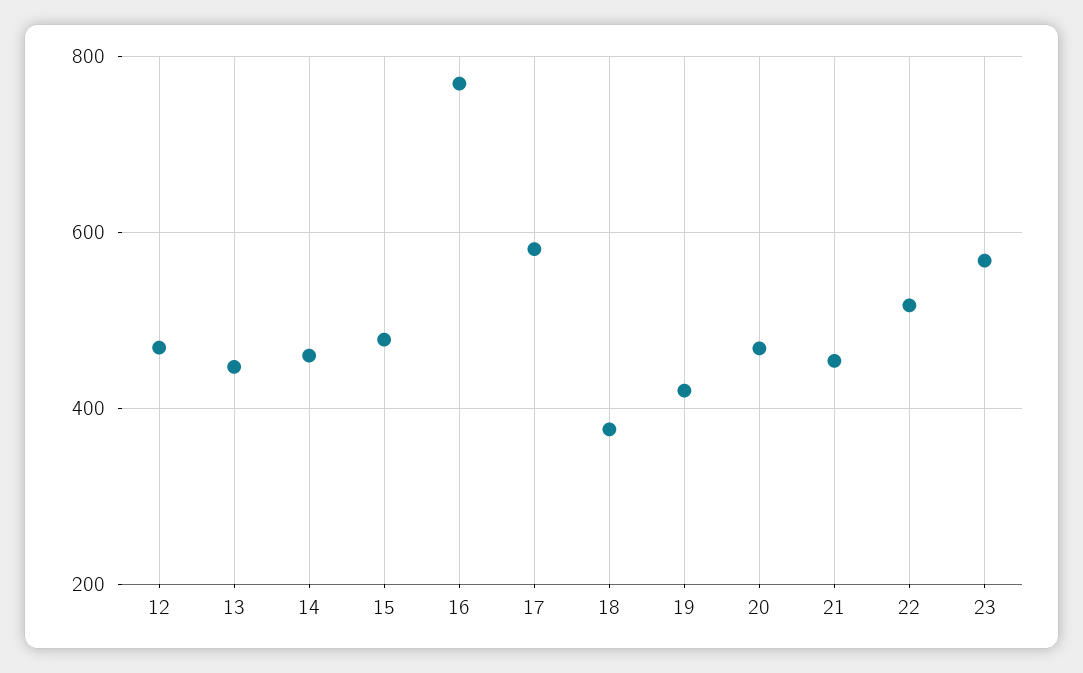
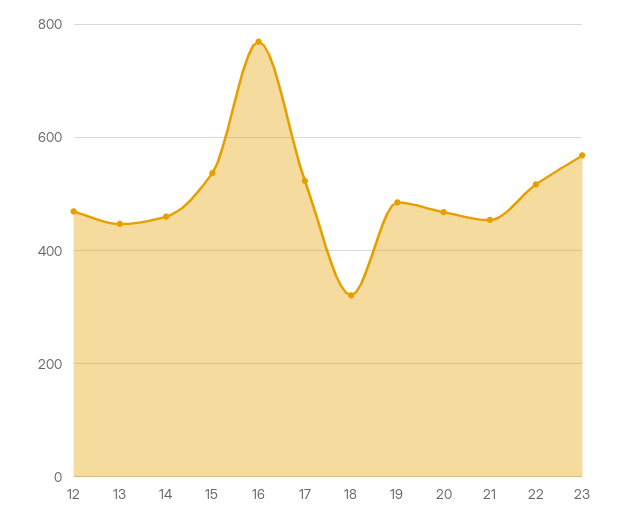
15: 480 -> 540
17: 580 -> 520
18: 380 -> 320
19: 420 -> 480

